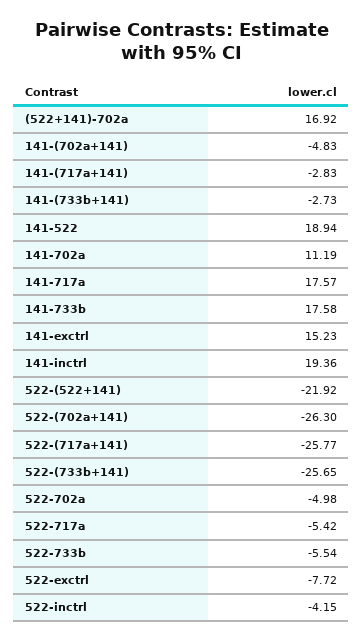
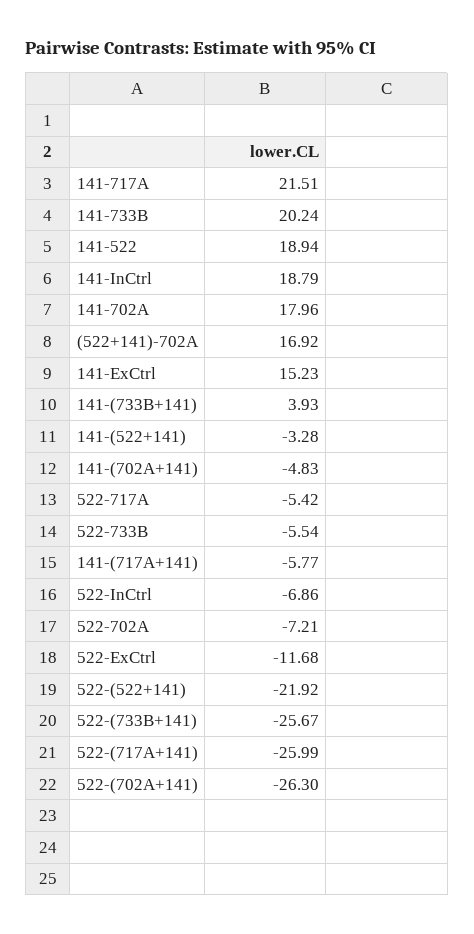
141-(717a+141): -2.83 -> -5.77
141-(733b+141): -2.73 -> 3.93
141-702a: 11.19 -> 17.96
141-717a: 17.57 -> 21.51
141-733b: 17.58 -> 20.24
141-inctrl: 19.36 -> 18.79
522-(717a+141): -25.77 -> -25.99
522-(733b+141): -25.65 -> -25.67
522-702a: -4.98 -> -7.21
522-exctrl: -7.72 -> -11.68
522-inctrl: -4.15 -> -6.86
141-(522+141): none -> -3.28

